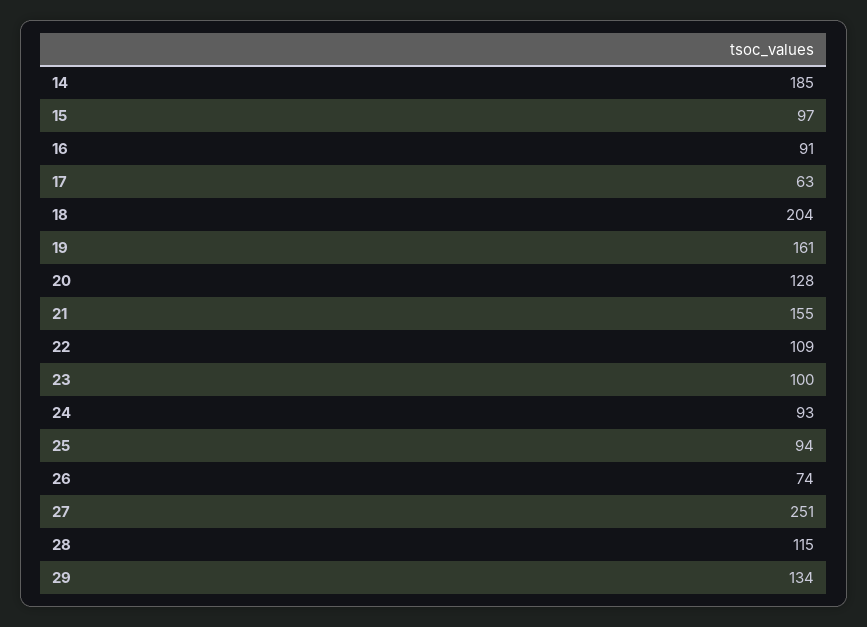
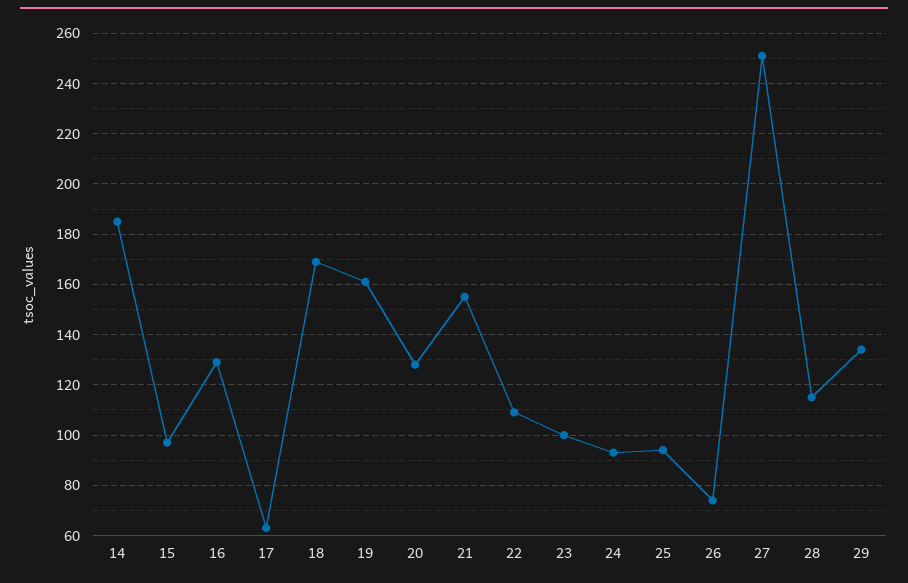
16: 91 -> 130
18: 204 -> 170

